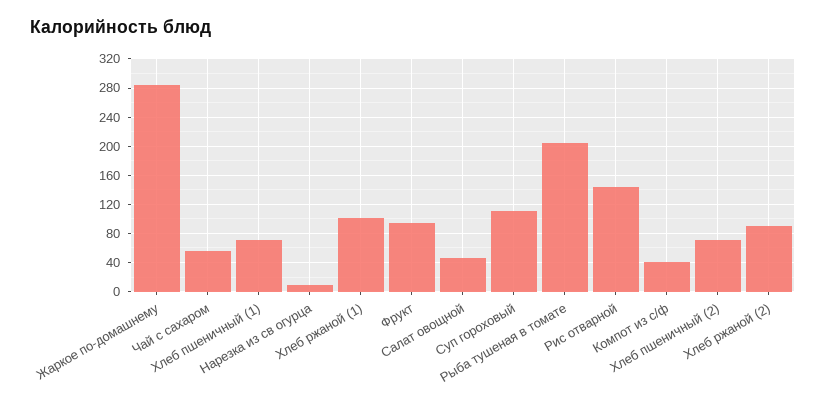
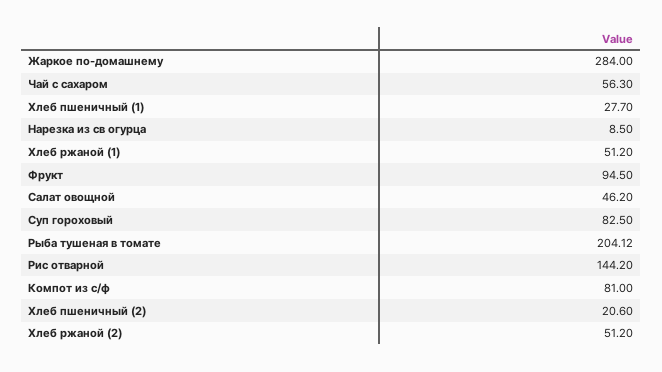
Хлеб пшеничный (1): 70 -> 27.7
Хлеб ржаной (1): 100 -> 51.2
Суп гороховый: 110 -> 82.5
Компот из с/ф: 40 -> 81
Хлеб пшеничный (2): 70 -> 20.6
Хлеб ржаной (2): 90 -> 51.2

